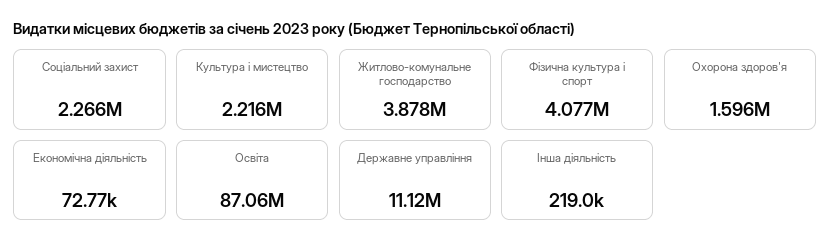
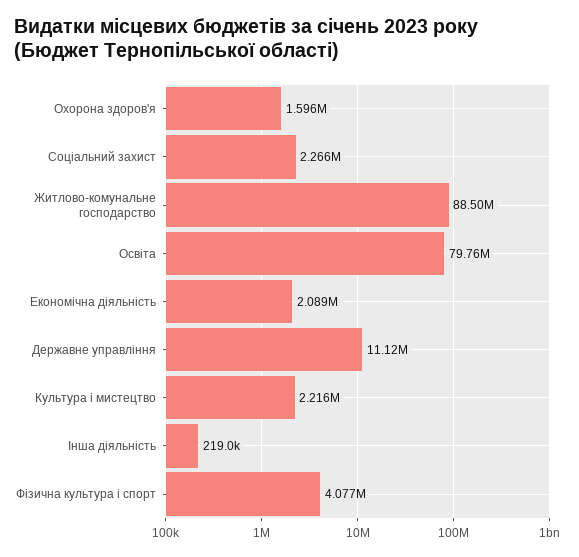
Житлово-комунальне господарство: 3878000 -> 88500000
Економічна діяльність: 72770 -> 2089000
Освіта: 87060000 -> 79760000

